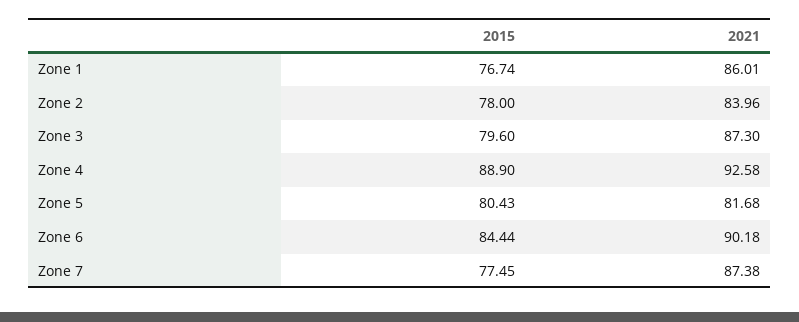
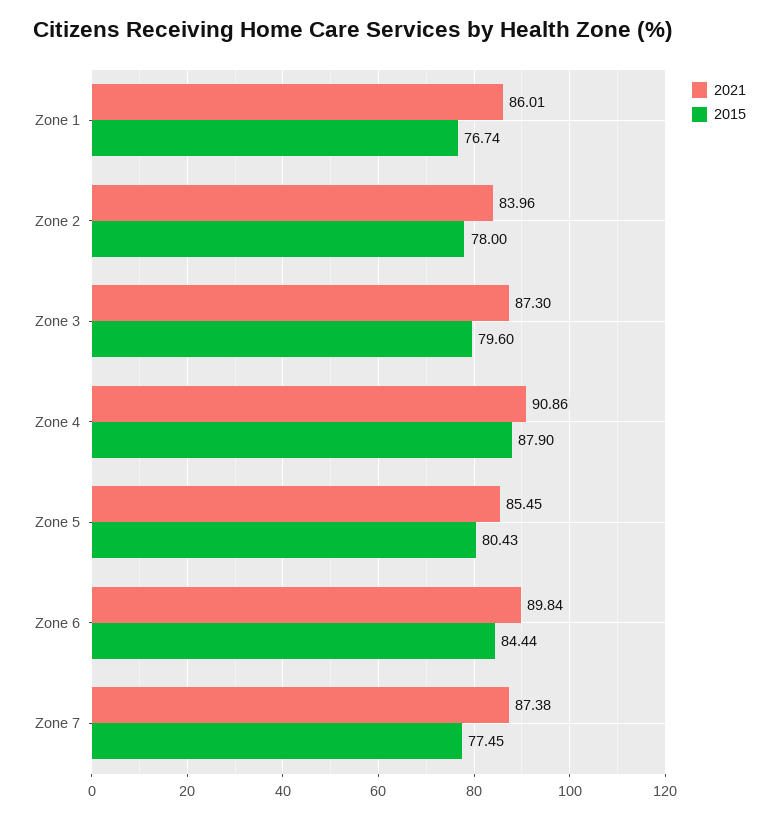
2015, Zone 4: 88.9 -> 87.9
2021, Zone 4: 92.58 -> 90.86
2021, Zone 5: 81.68 -> 85.45
2021, Zone 6: 90.18 -> 89.84

